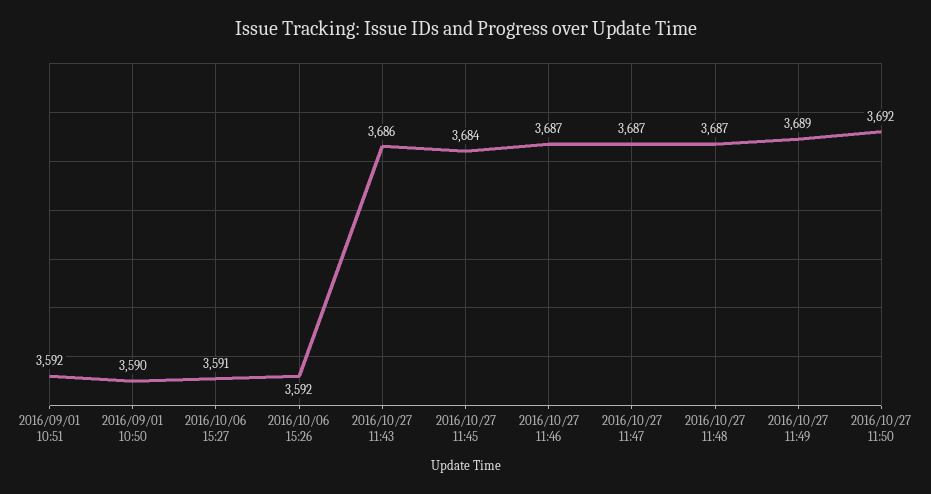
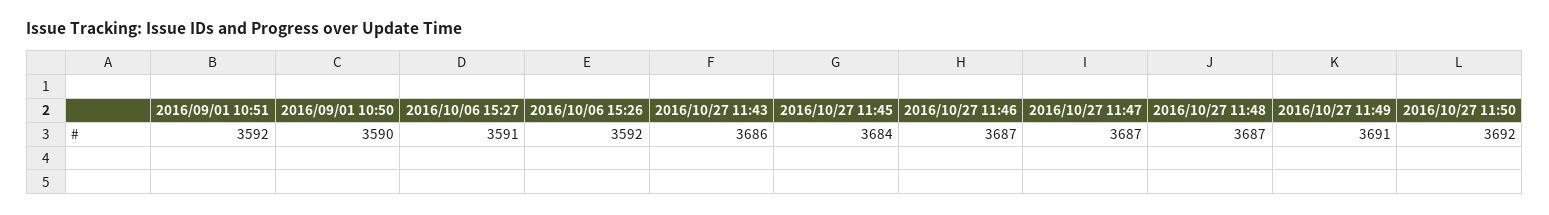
2016/10/27 11:49: 3689 -> 3691

